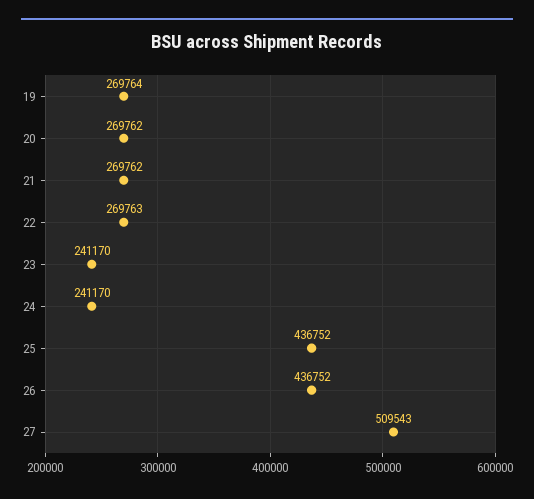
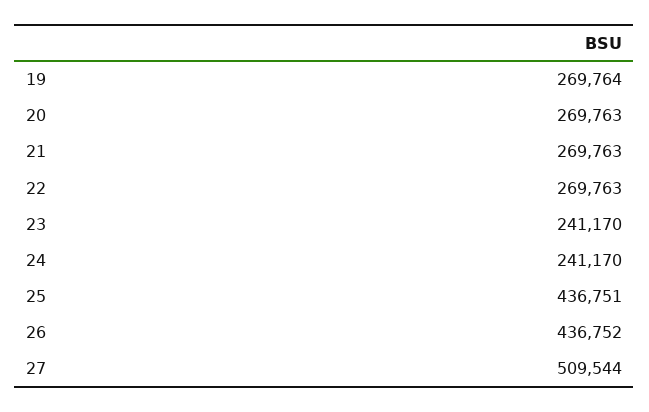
20: 269762 -> 269763
21: 269762 -> 269763
25: 436752 -> 436751
27: 509543 -> 509544

